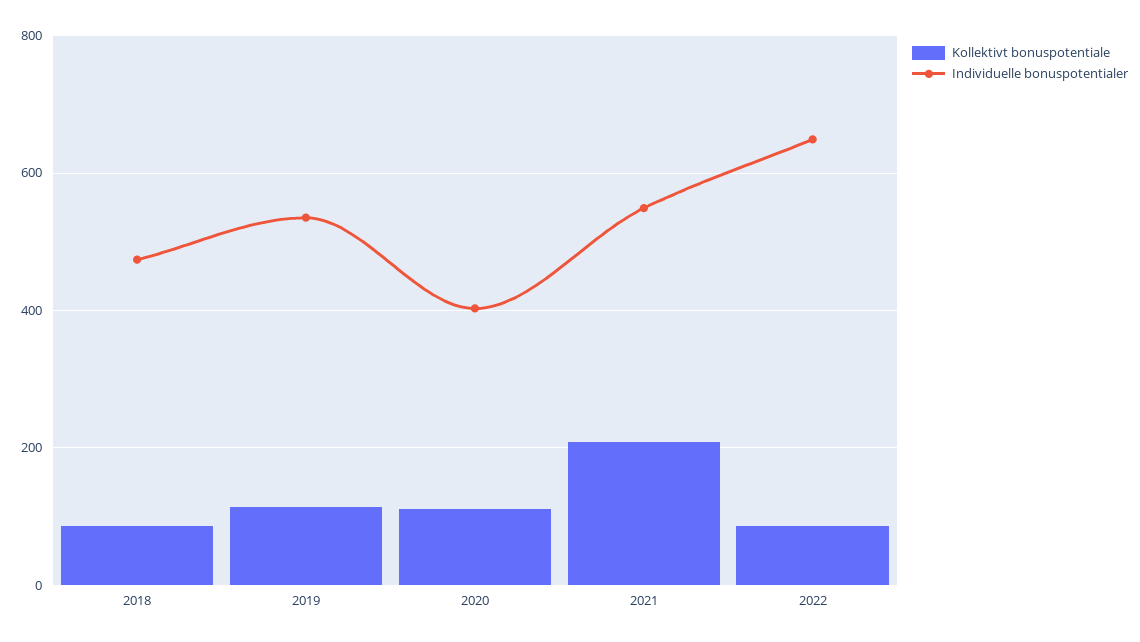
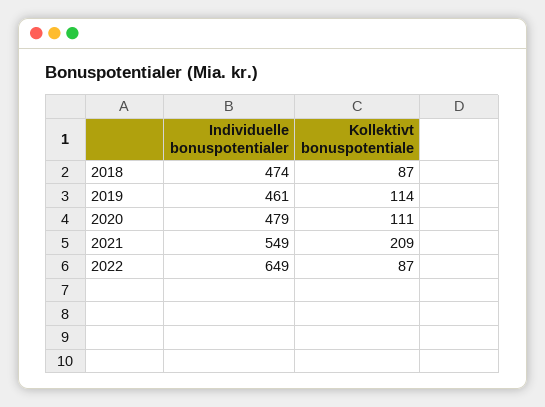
Individuelle bonuspotentialer, 2019: 540 -> 461
Individuelle bonuspotentialer, 2020: 400 -> 479

